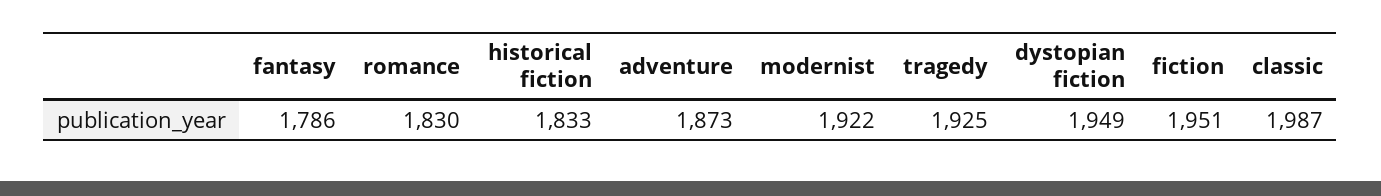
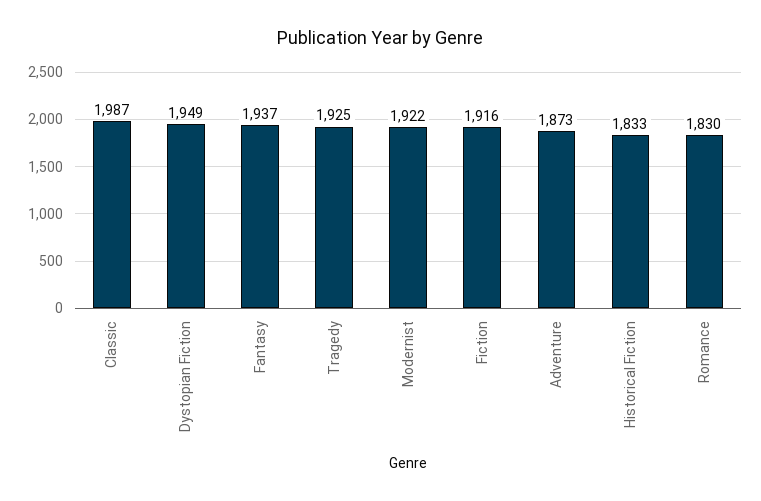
fantasy: 1786 -> 1937
fiction: 1951 -> 1916

